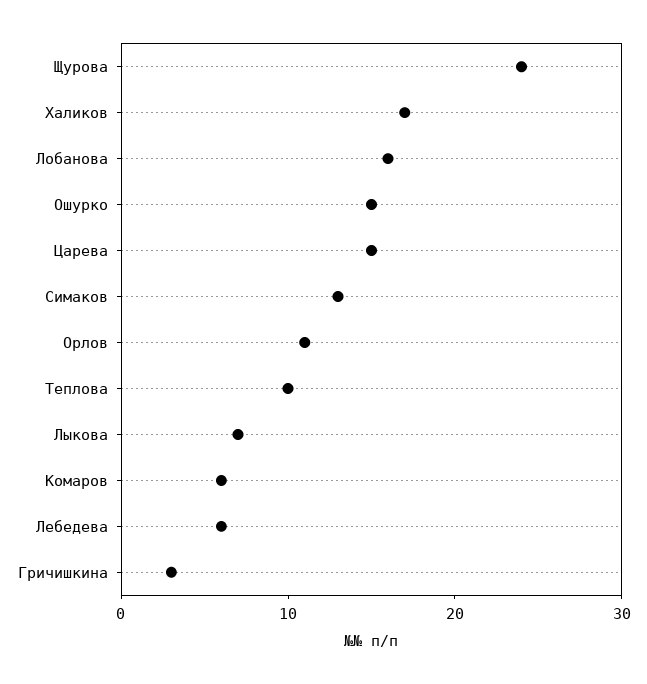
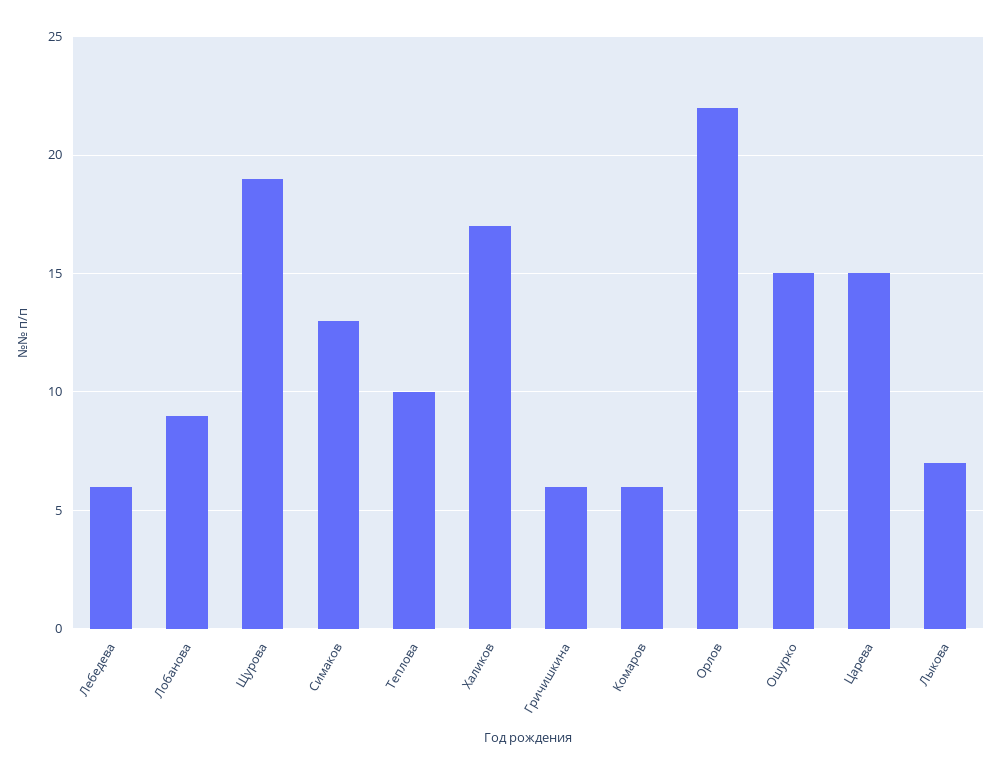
Щурова: 24 -> 19
Лобанова: 16 -> 9
Орлов: 11 -> 22
Гричишкина: 3 -> 6

